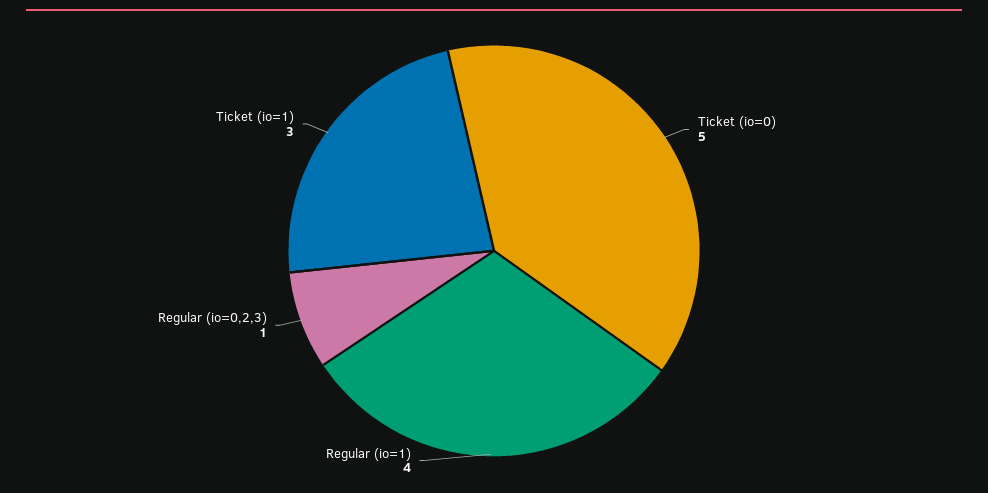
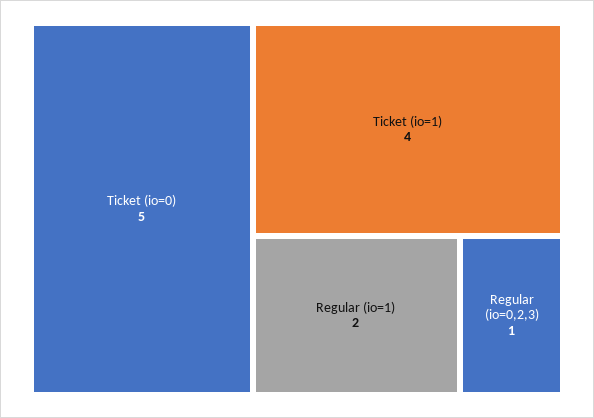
Regular (io=1): 4 -> 2
Ticket (io=1): 3 -> 4

